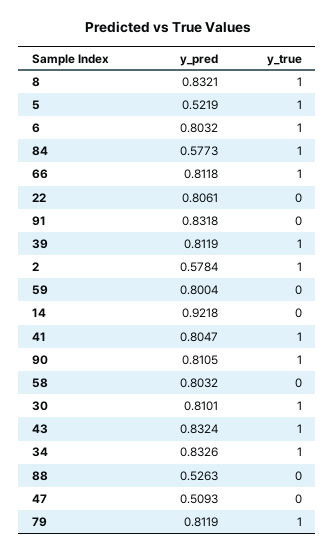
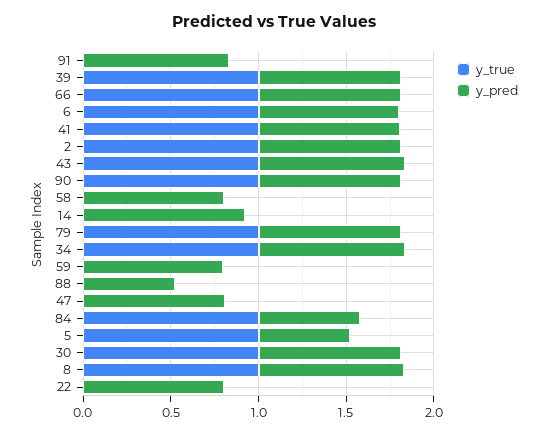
y_pred, 2: 0.5784 -> 0.8
y_pred, 47: 0.5093 -> 0.8

